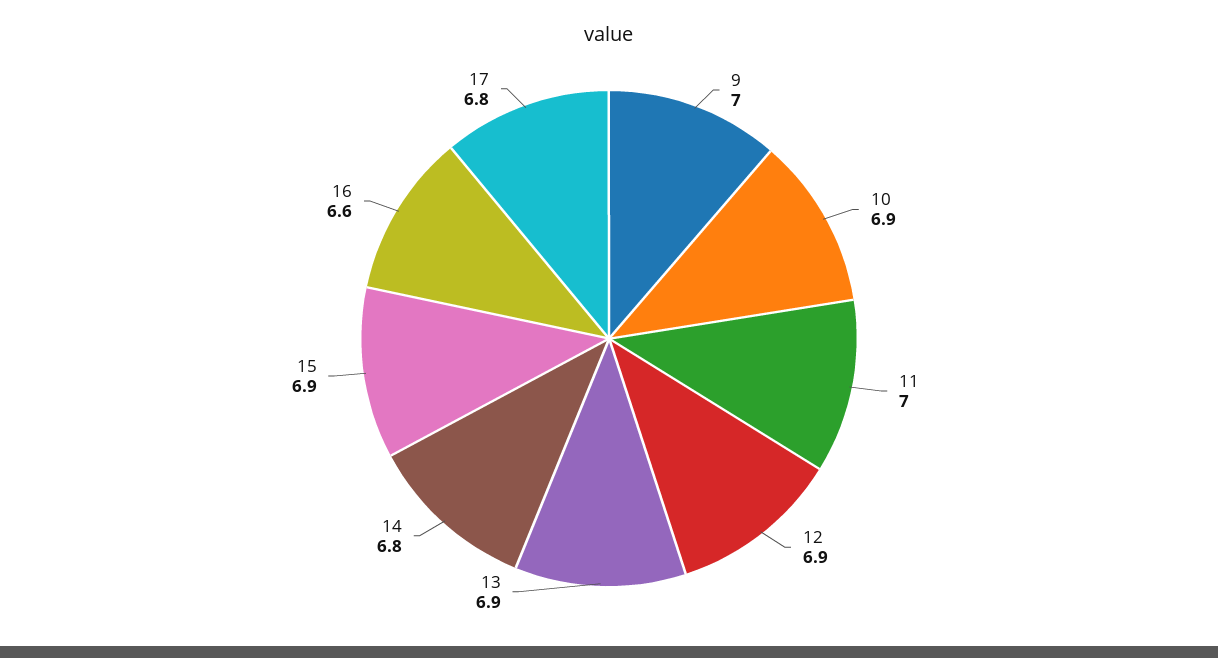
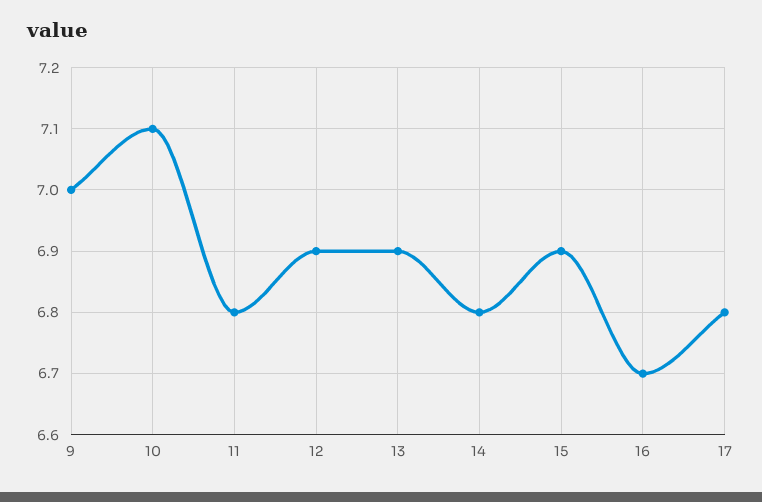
10: 6.9 -> 7.1
11: 7 -> 6.8
16: 6.6 -> 6.7

